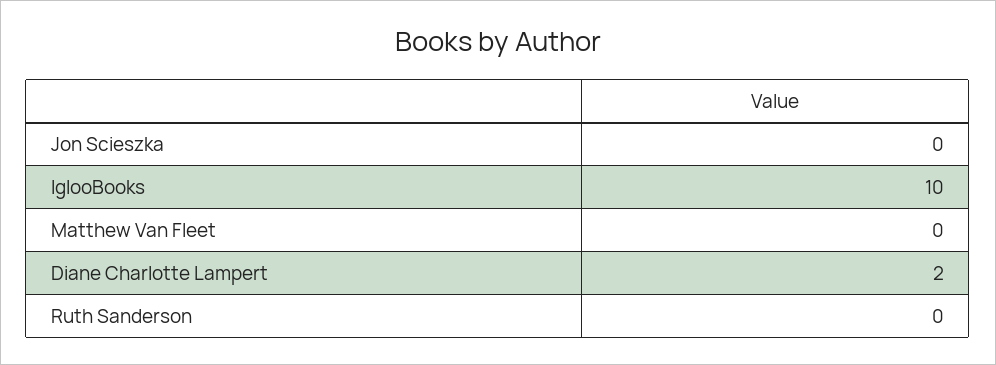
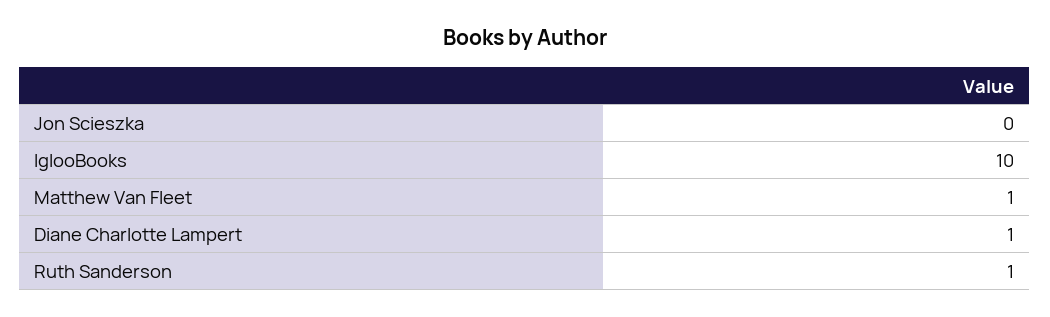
Matthew Van Fleet: 0 -> 1
Diane Charlotte Lampert: 2 -> 1
Ruth Sanderson: 0 -> 1

